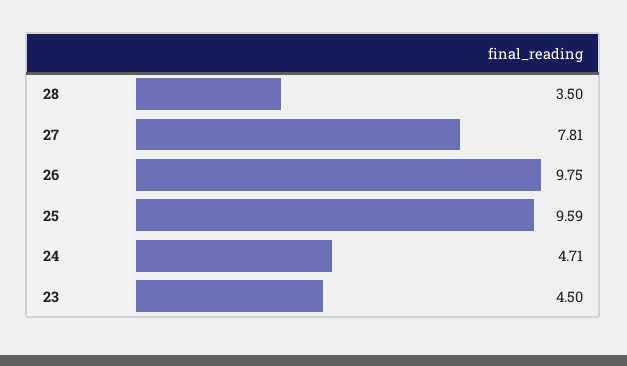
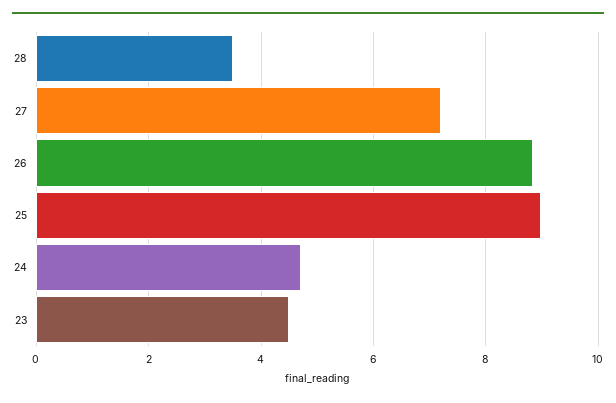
27: 7.81 -> 7.2
26: 9.75 -> 8.8
25: 9.59 -> 9

